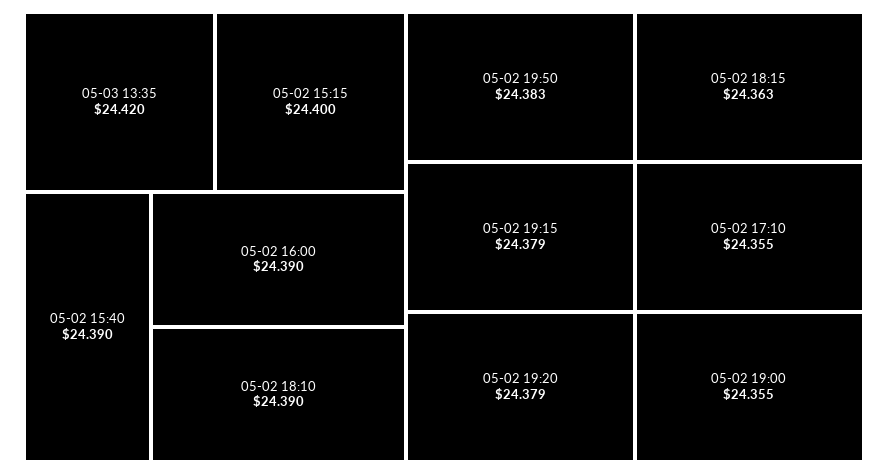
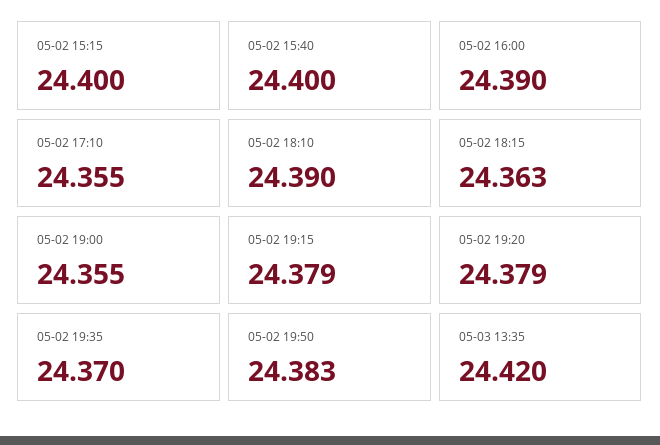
05-02 15:40: 24.39 -> 24.4
05-02 19:35: none -> 24.37

